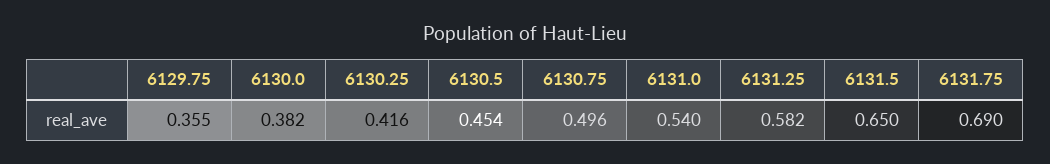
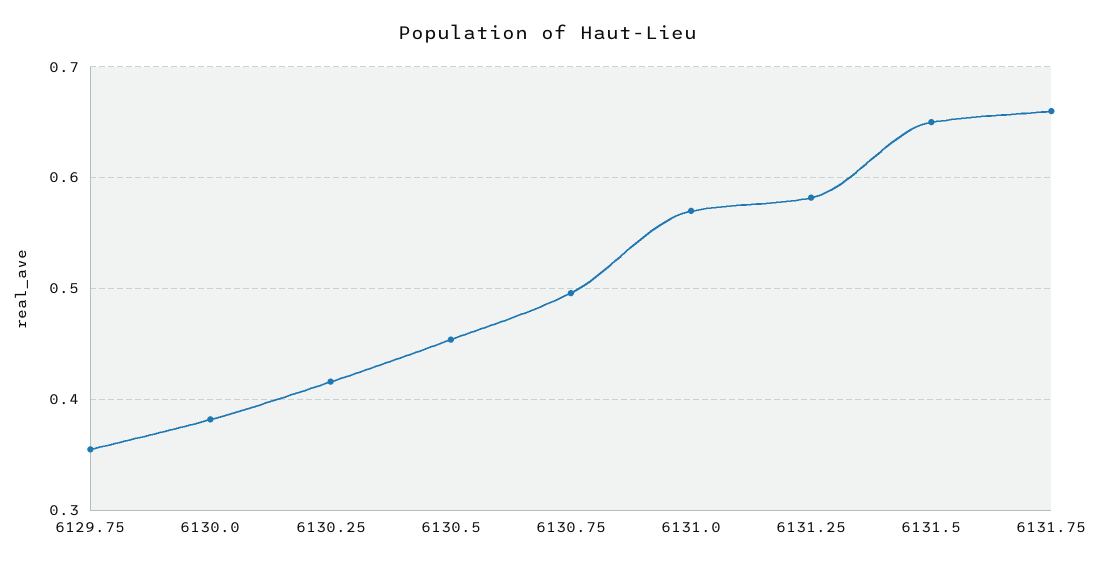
6131.0: 0.54 -> 0.57
6131.75: 0.69 -> 0.66

